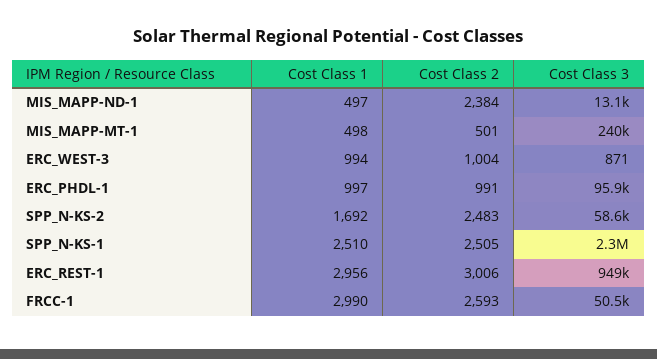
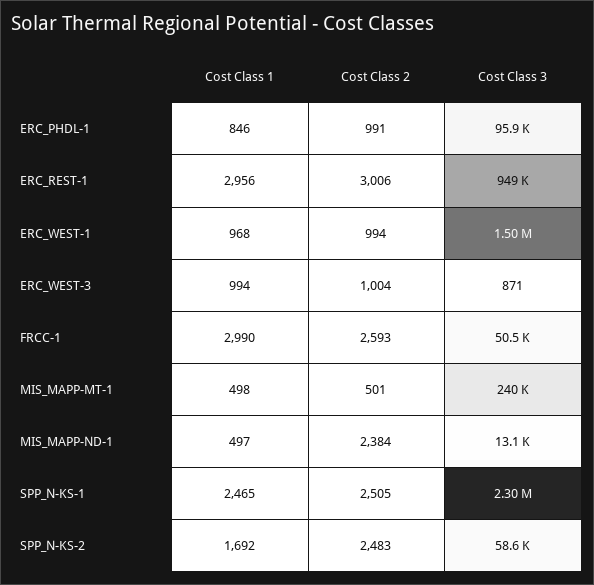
Cost Class 1, ERC_PHDL-1: 997 -> 846
Cost Class 1, SPP_N-KS-1: 2510 -> 2465
Cost Class 1, ERC_WEST-1: none -> 968
Cost Class 2, ERC_WEST-1: none -> 994
Cost Class 3, ERC_WEST-1: none -> 1500000

